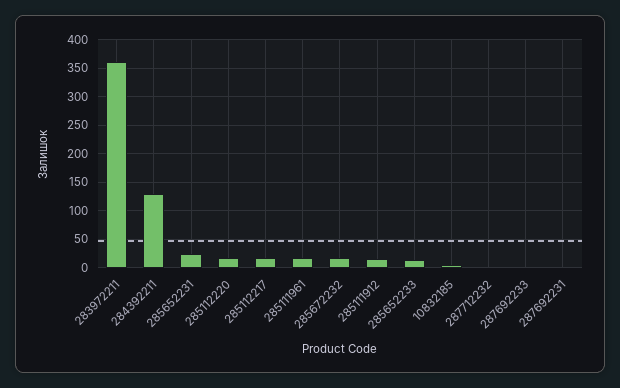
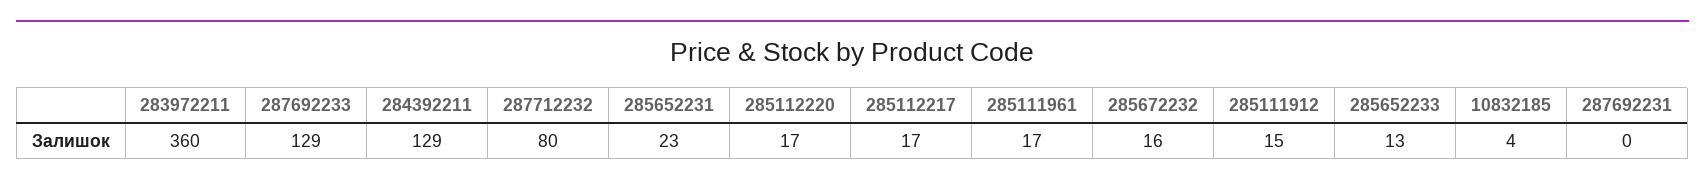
287712232: 0 -> 80
287692233: 0 -> 129

